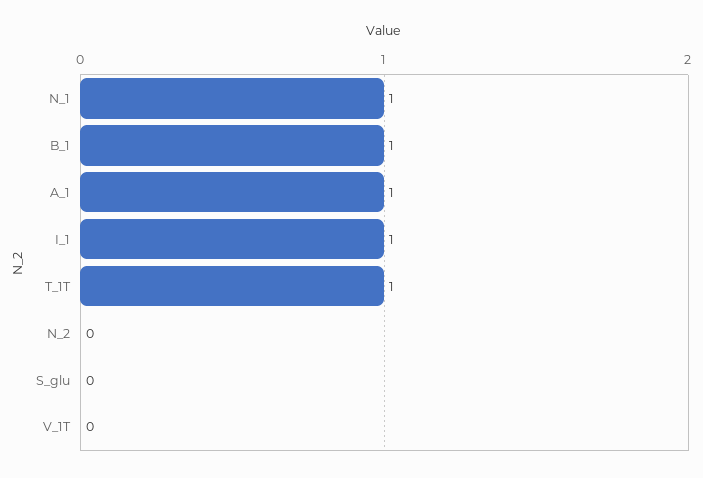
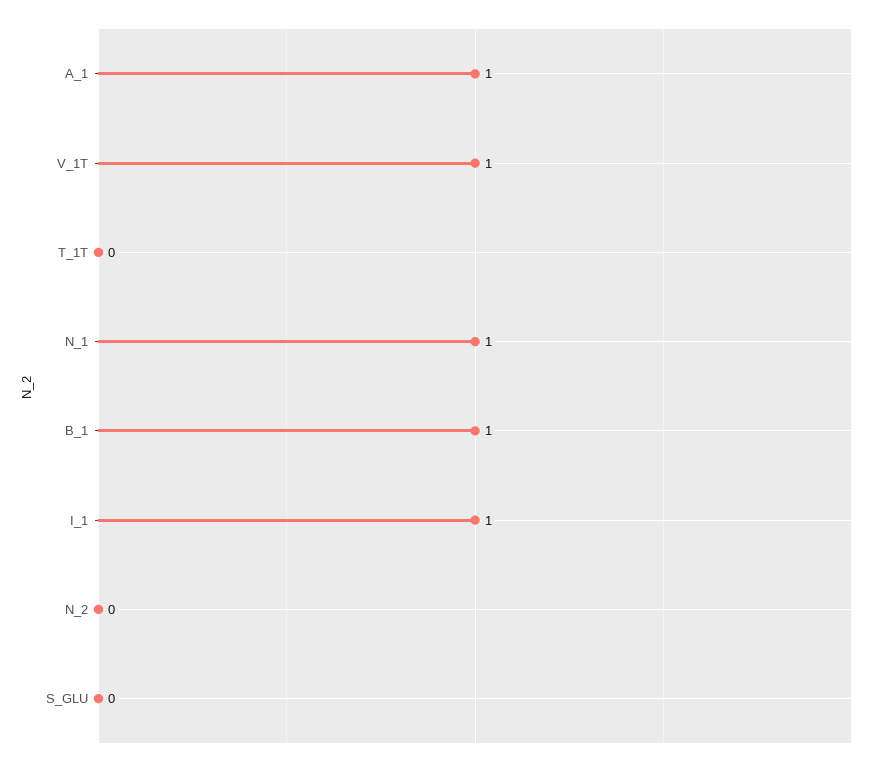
T_1T: 1 -> 0
V_1T: 0 -> 1

